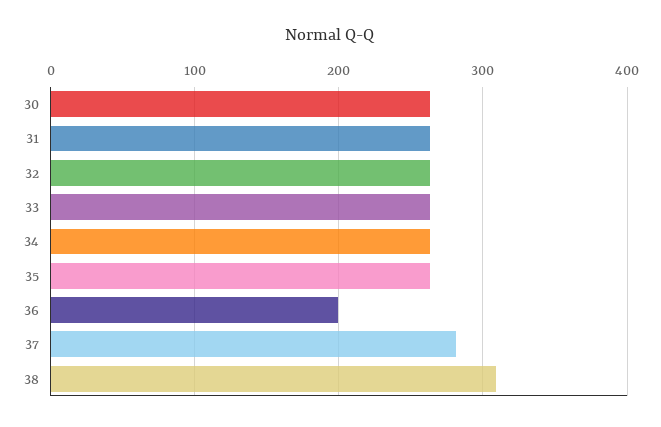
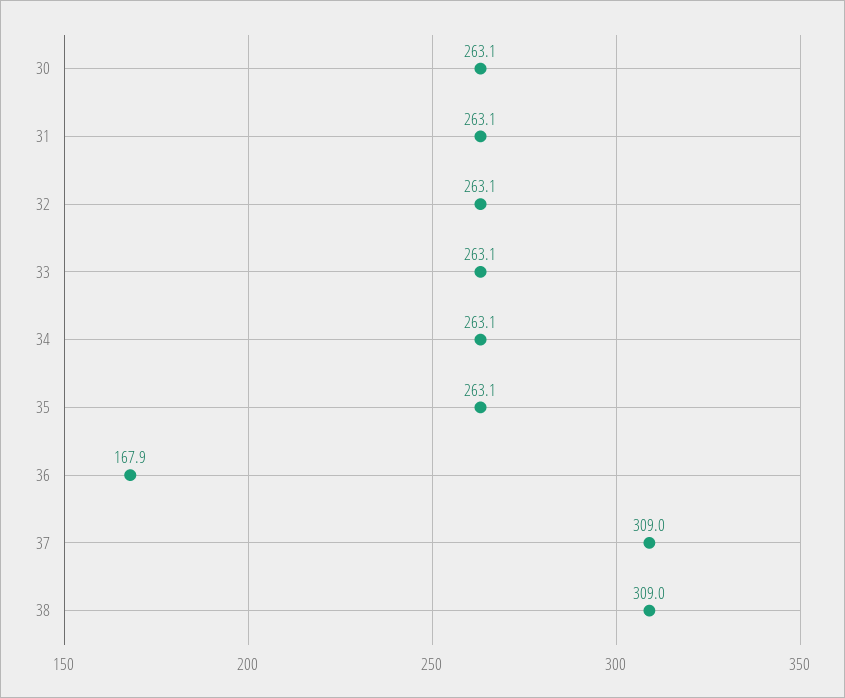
36: 200 -> 167.9
37: 280 -> 309

